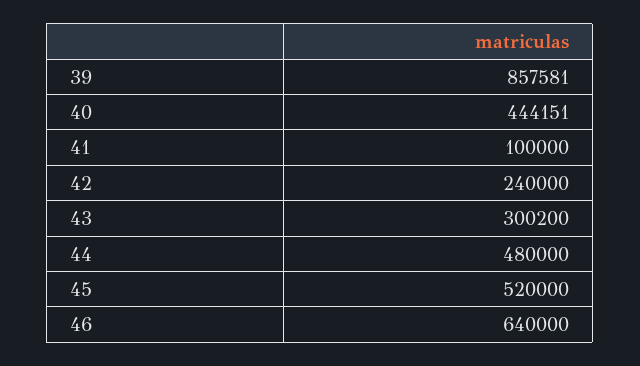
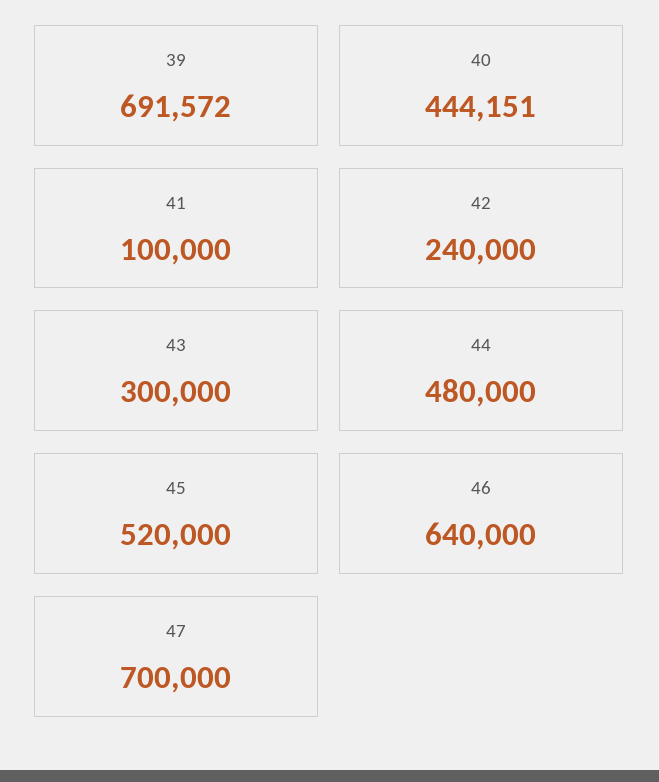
39: 857581 -> 691572
43: 300200 -> 300000
47: none -> 700000

